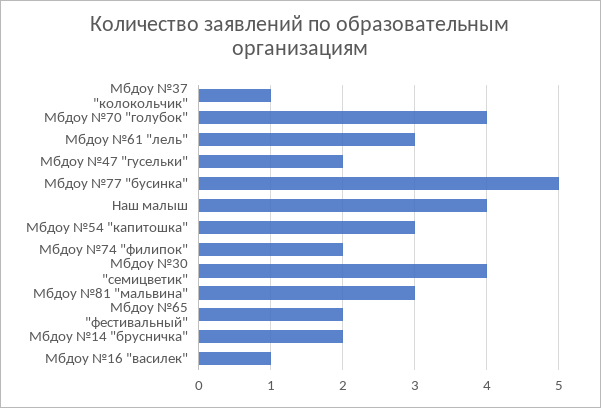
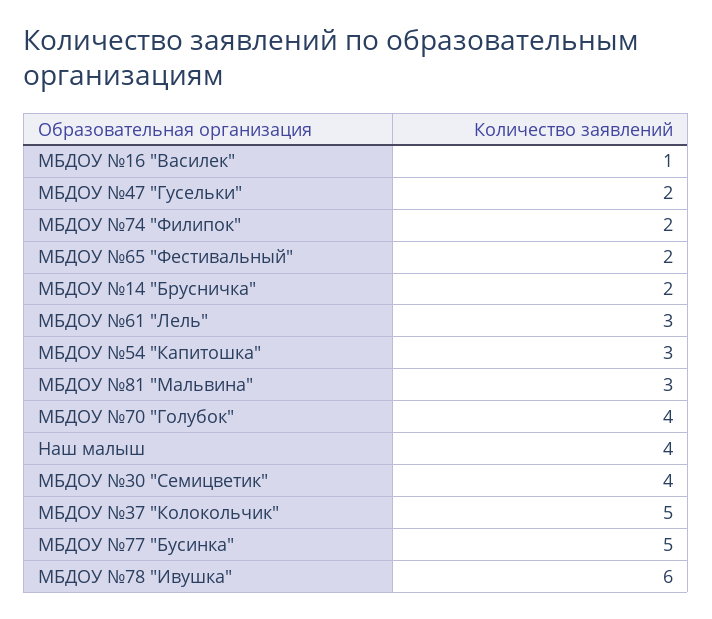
Мбдоу №37 "колокольчик": 1 -> 5
МБДОУ №78 "Ивушка": none -> 6

